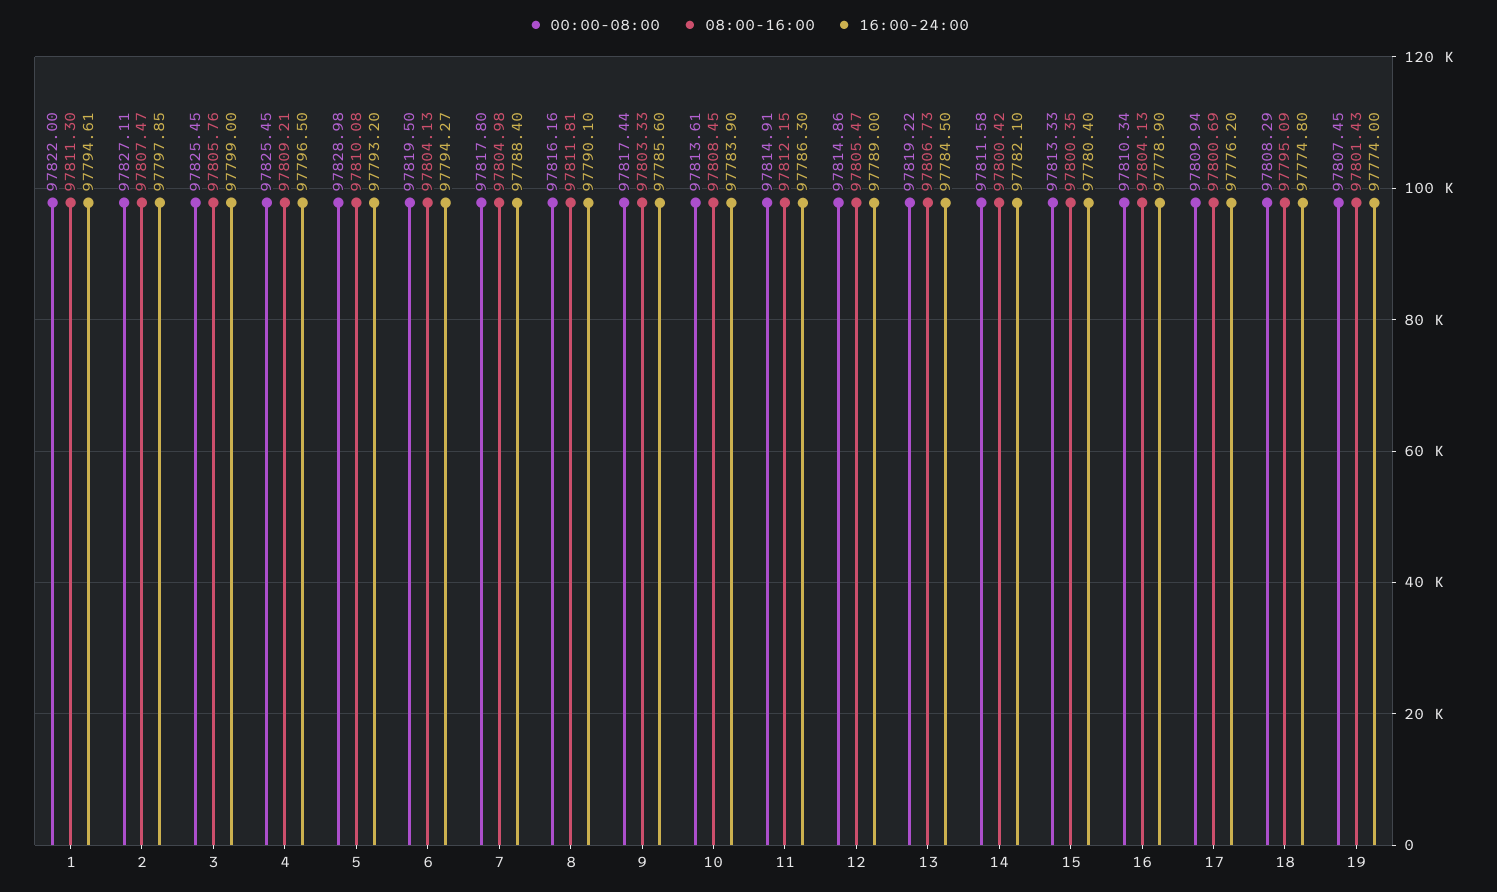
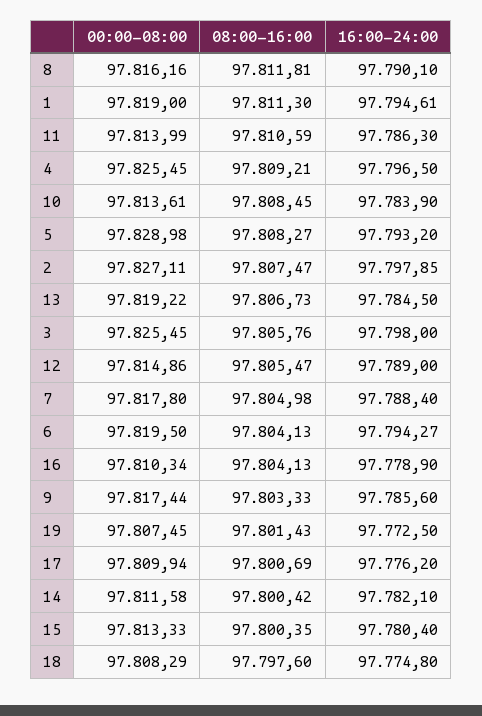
00:00-08:00, 1: 97822 -> 97819
16:00-24:00, 3: 97799 -> 97798
08:00-16:00, 5: 97810.08 -> 97808.27
00:00-08:00, 11: 97814.91 -> 97813.99
08:00-16:00, 11: 97812.15 -> 97810.59
08:00-16:00, 18: 97795.09 -> 97797.6
16:00-24:00, 19: 97774 -> 97772.5

